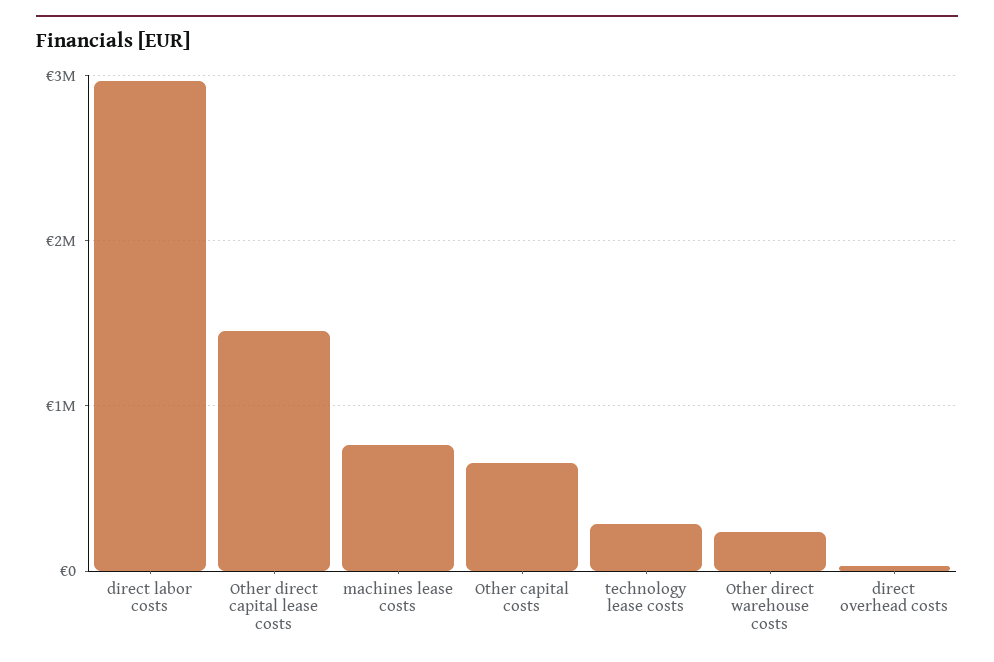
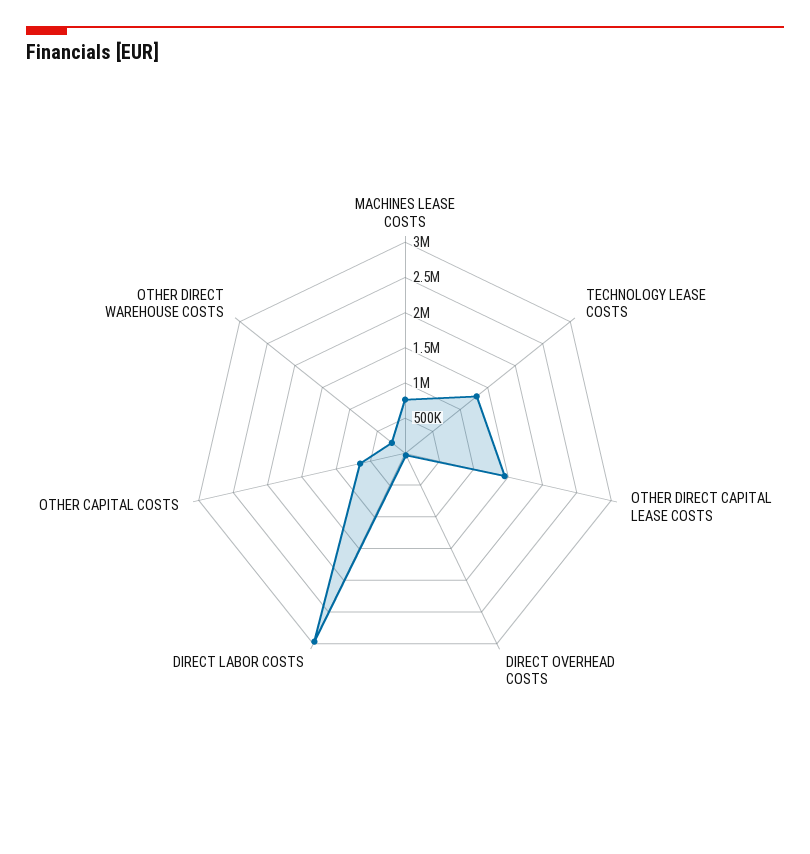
technology lease costs: 300000 -> 1250000

